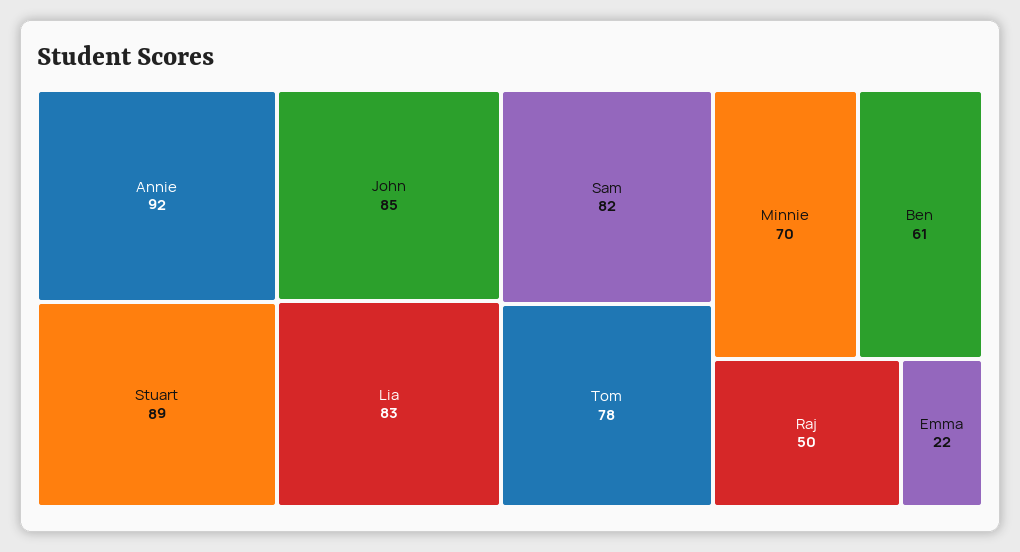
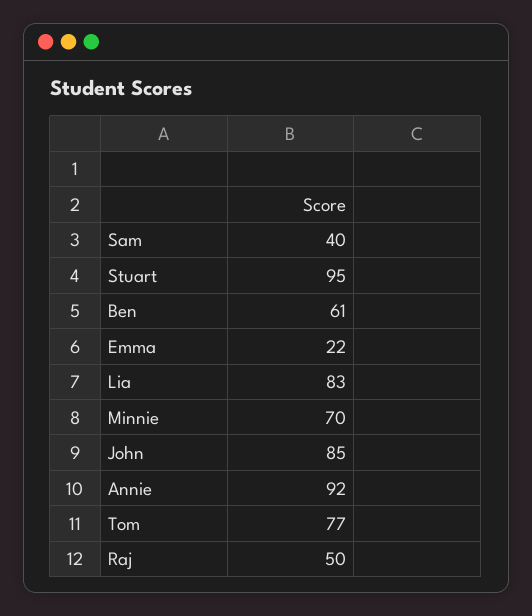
Stuart: 89 -> 95
Sam: 82 -> 40
Tom: 78 -> 77

